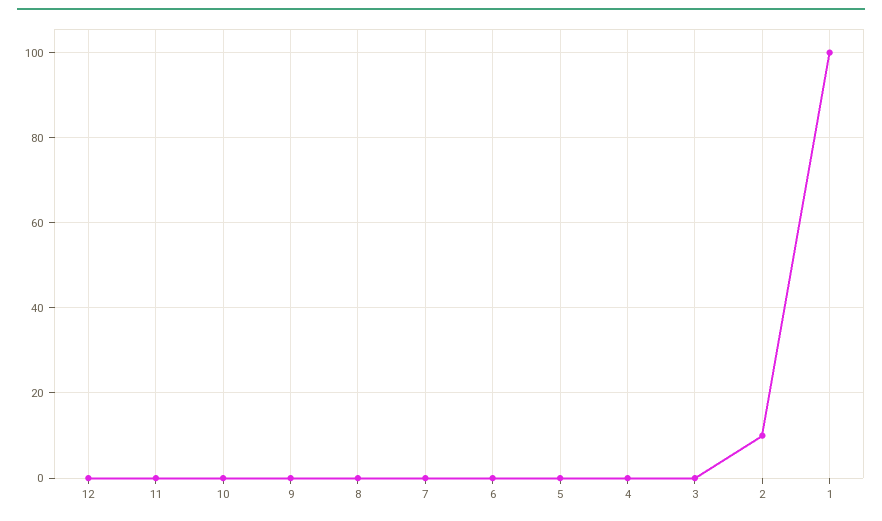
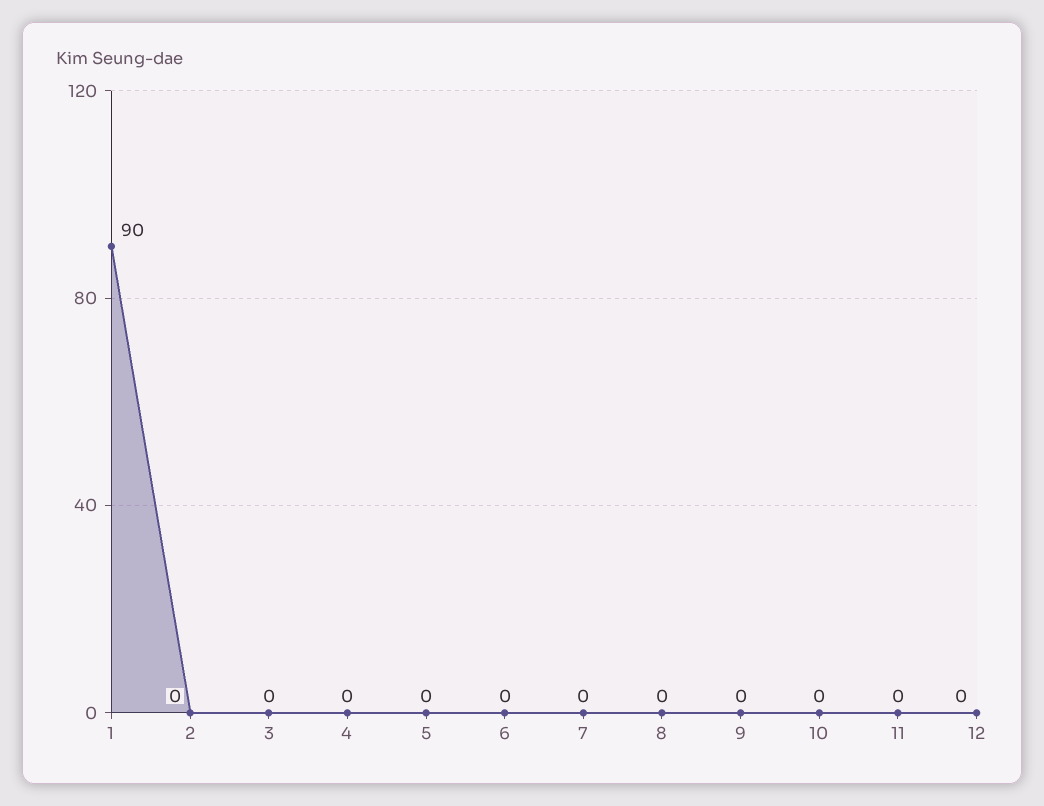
2: 10 -> 0
1: 100 -> 90

